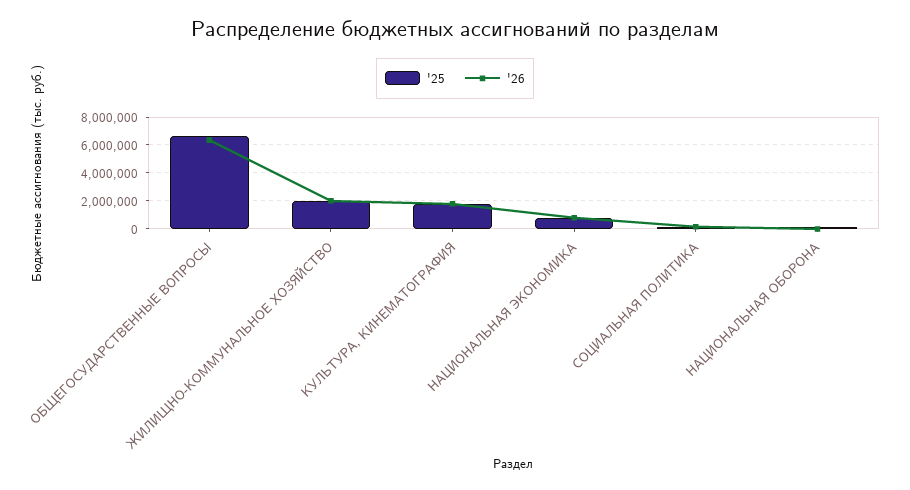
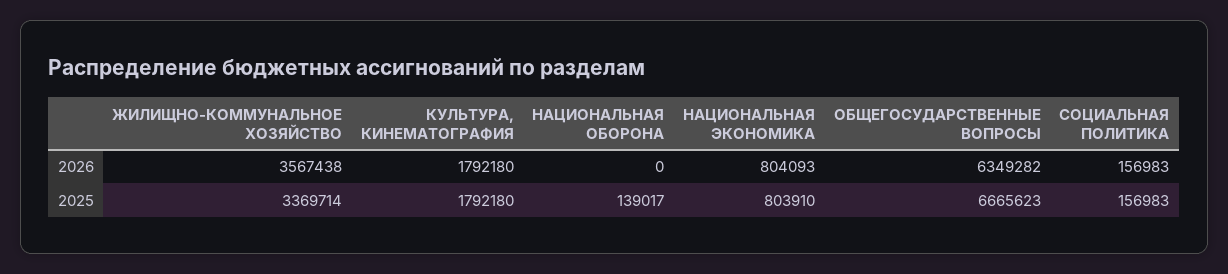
'25, ЖИЛИЩНО-КОММУНАЛЬНОЕ ХОЗЯЙСТВО: 2000000 -> 3369714
'26, ЖИЛИЩНО-КОММУНАЛЬНОЕ ХОЗЯЙСТВО: 2000000 -> 3567438

